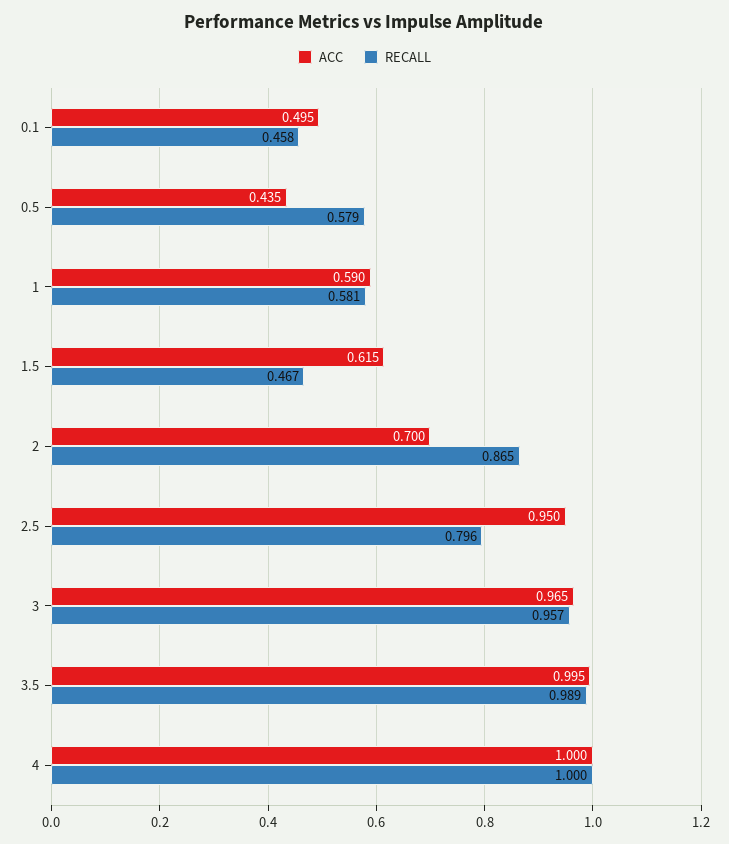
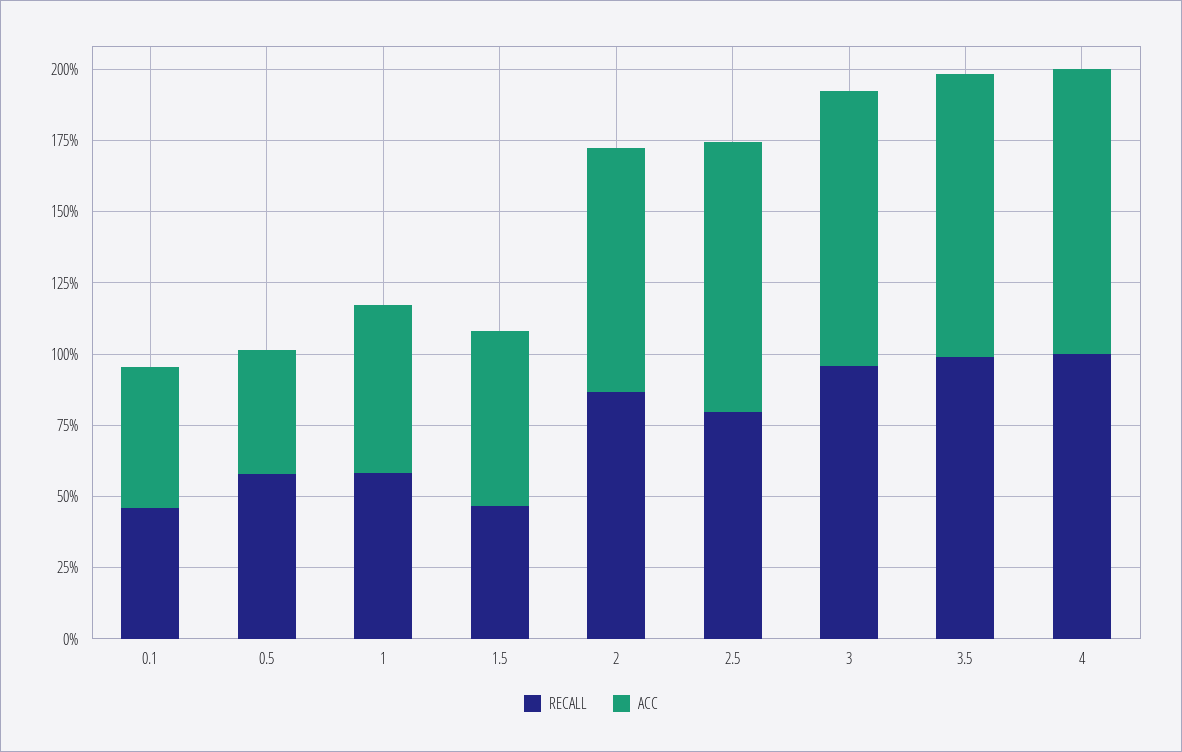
ACC, 2: 0.7 -> 0.85

